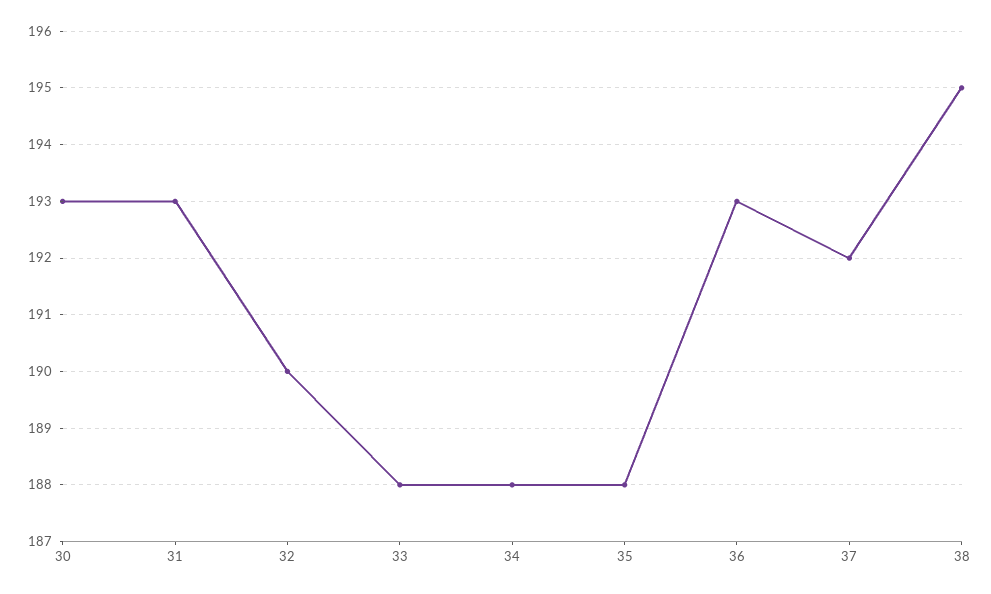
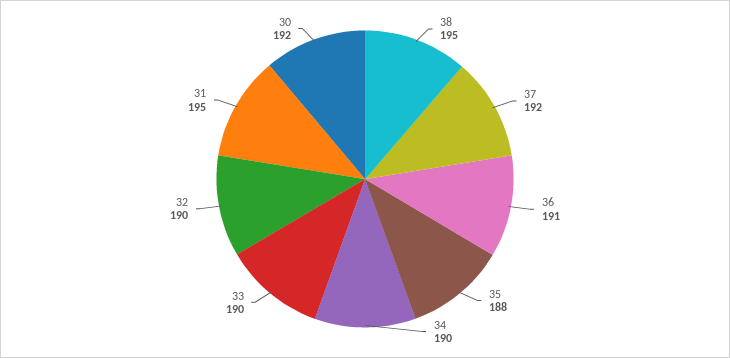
30: 193 -> 192
31: 193 -> 195
33: 188 -> 190
34: 188 -> 190
36: 193 -> 191

